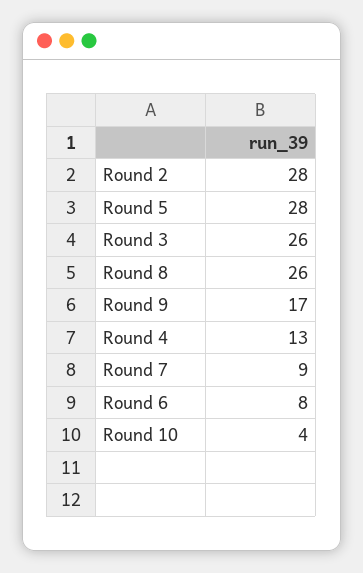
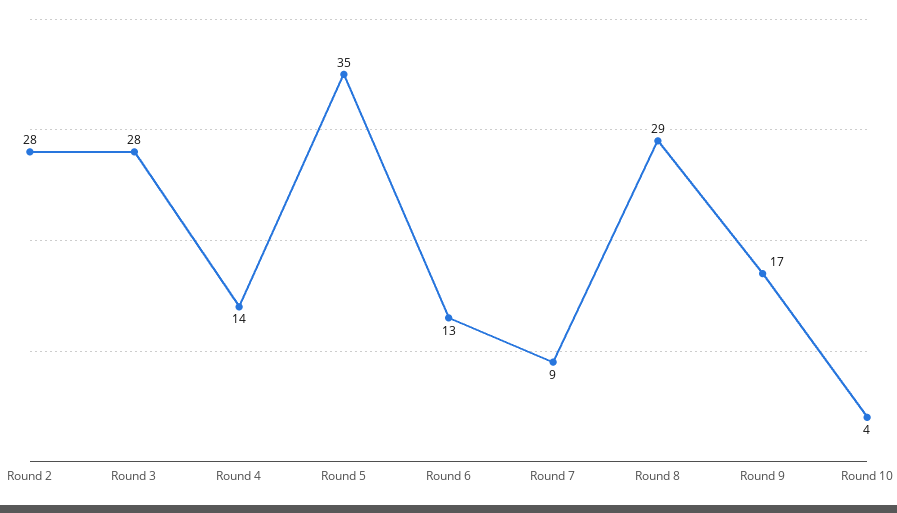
Round 5: 28 -> 35
Round 3: 26 -> 28
Round 8: 26 -> 29
Round 4: 13 -> 14
Round 6: 8 -> 13

